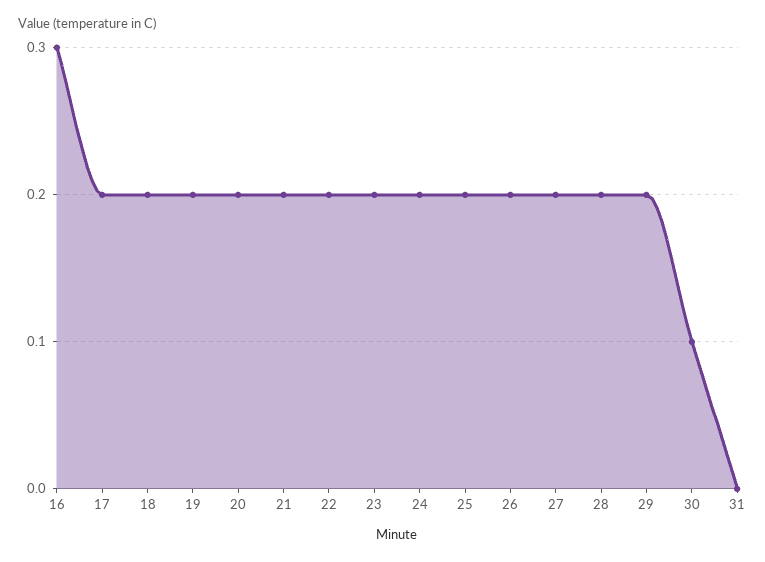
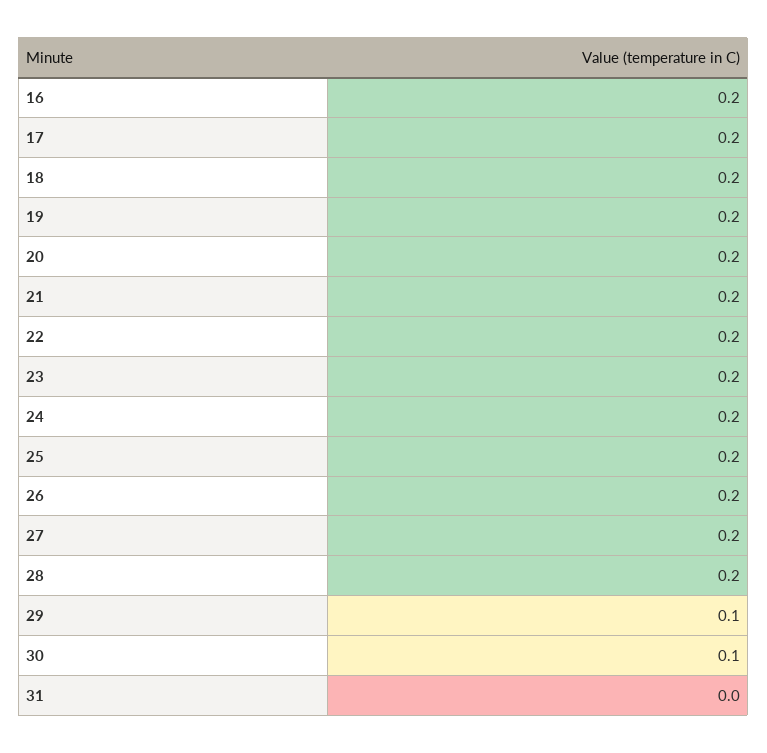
16: 0.3 -> 0.2
29: 0.2 -> 0.1

